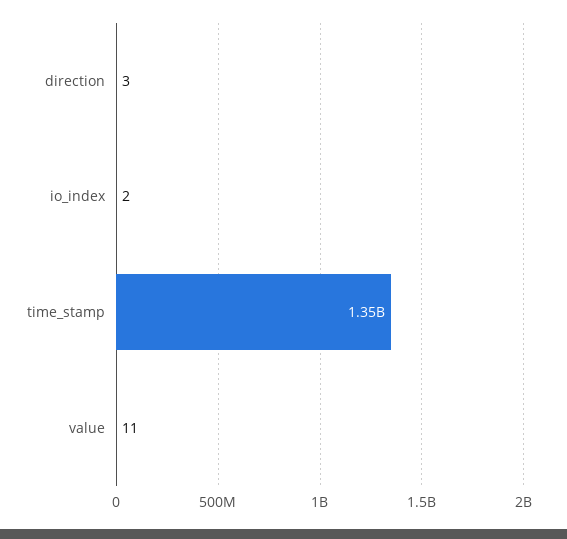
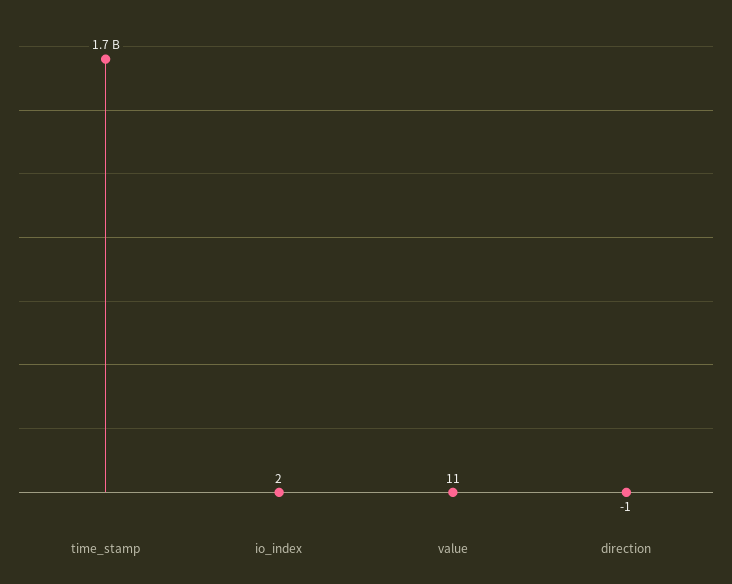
direction: 3 -> -1
time_stamp: 1350000000 -> 1700000000

